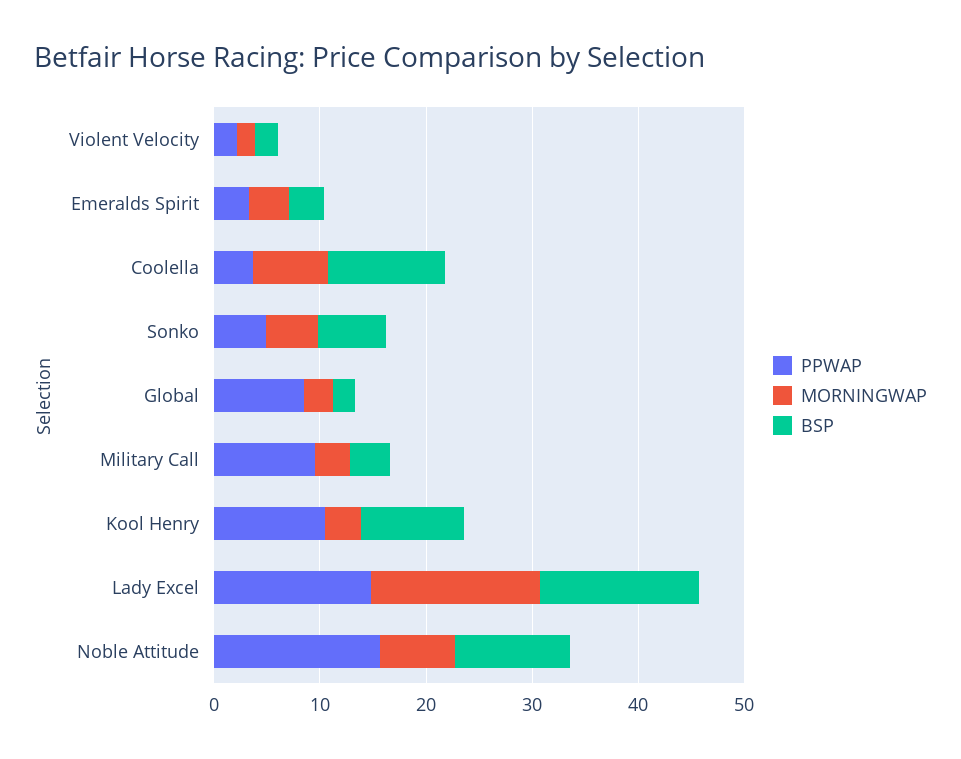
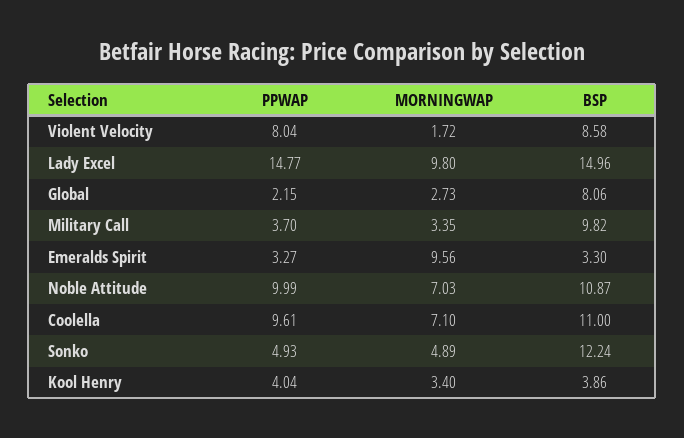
PPWAP, Violent Velocity: 2 -> 8.04
BSP, Violent Velocity: 2 -> 8.58
MORNINGWAP, Emeralds Spirit: 4 -> 9.56
PPWAP, Coolella: 4 -> 9.61
BSP, Sonko: 6 -> 12.24
PPWAP, Global: 8 -> 2.15
BSP, Global: 2 -> 8.06
PPWAP, Military Call: 10 -> 3.7
BSP, Military Call: 4 -> 9.82
PPWAP, Kool Henry: 10 -> 4.04
BSP, Kool Henry: 10 -> 3.86
MORNINGWAP, Lady Excel: 16 -> 9.8
PPWAP, Noble Attitude: 16 -> 9.99

